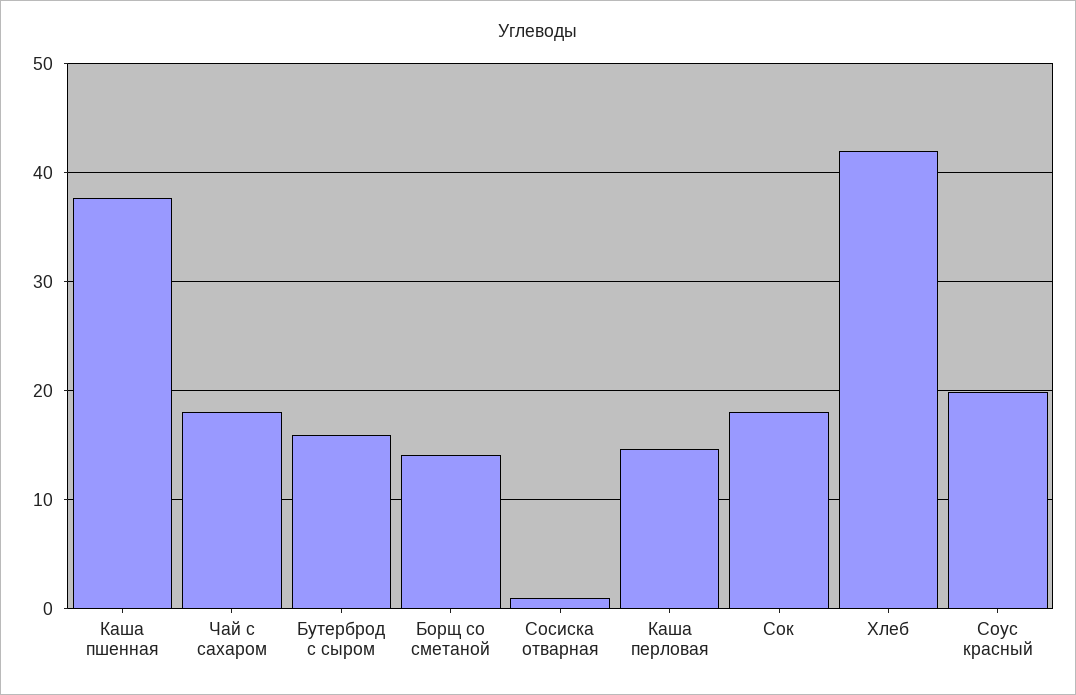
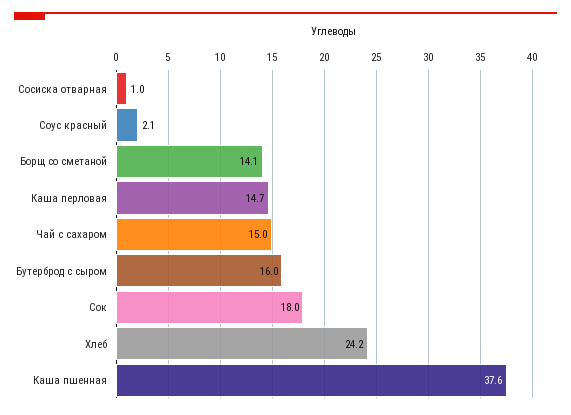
Чай с сахаром: 18 -> 15
Хлеб: 42 -> 24.2
Соус красный: 20 -> 2.1

